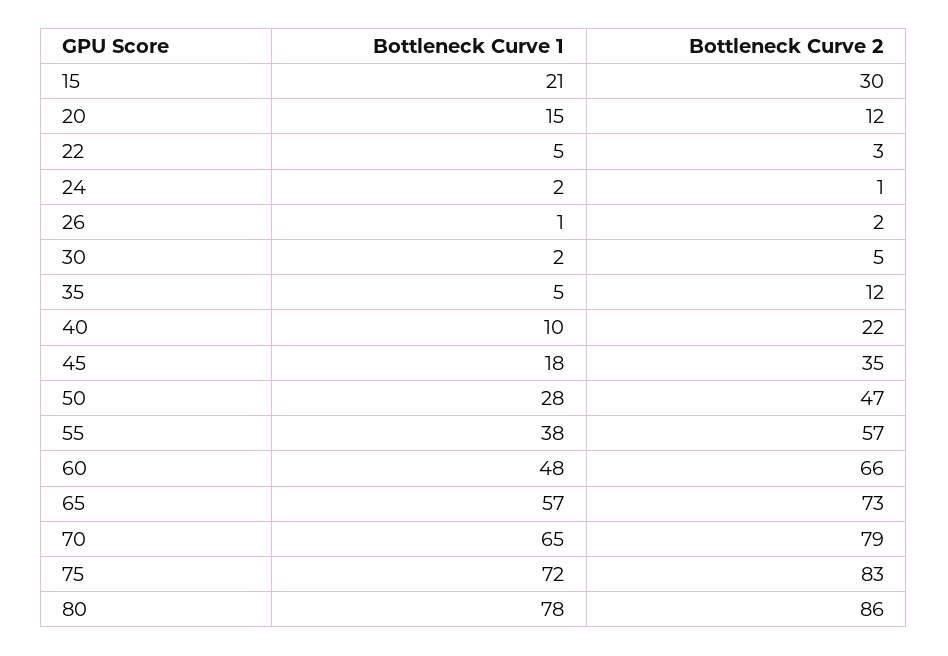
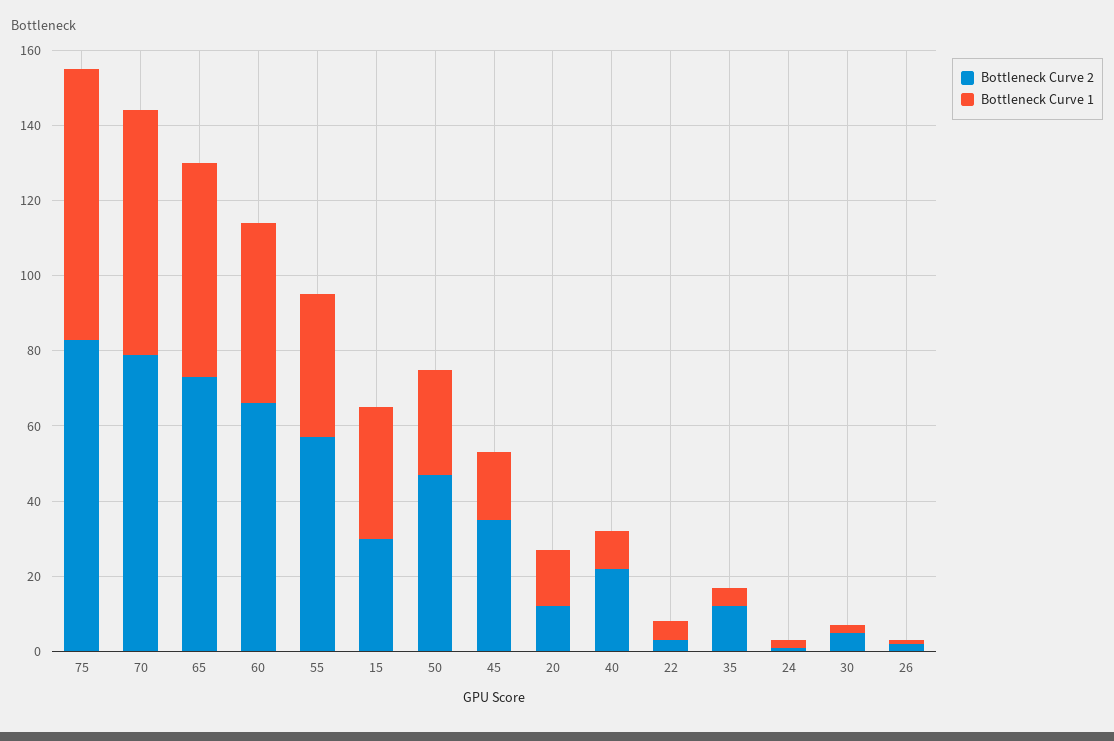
Bottleneck Curve 1, 15: 21 -> 35
Bottleneck Curve 1, 80: 78 -> none
Bottleneck Curve 2, 80: 86 -> none

